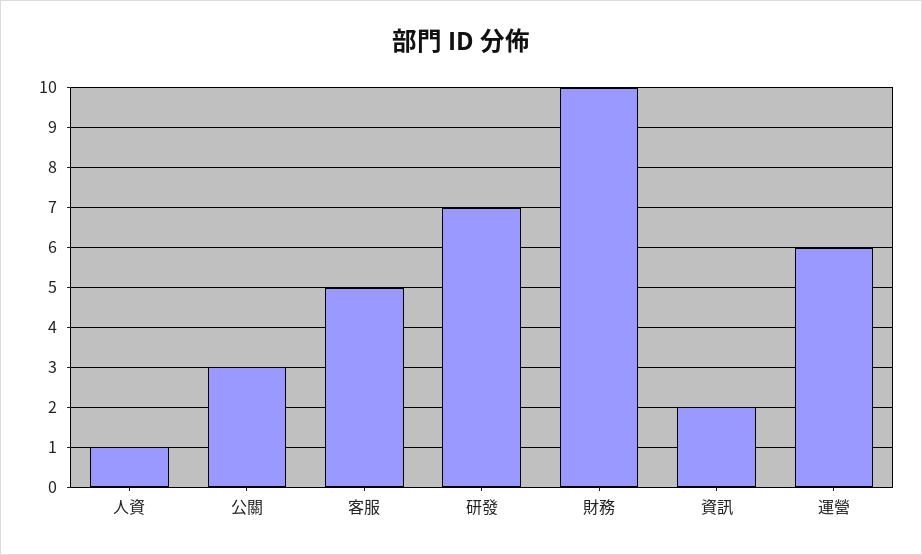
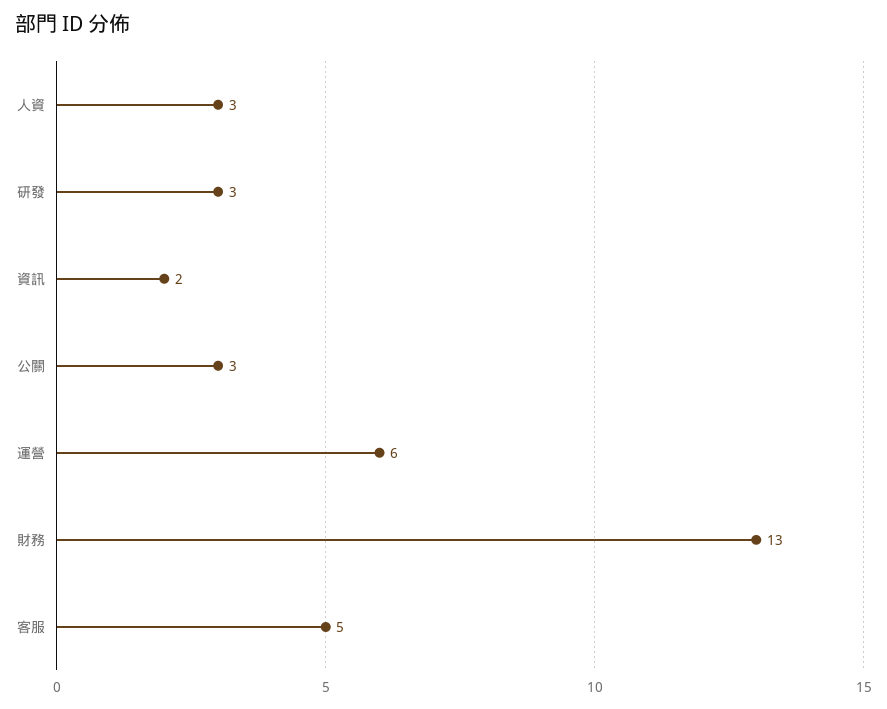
人資: 1 -> 3
研發: 7 -> 3
財務: 10 -> 13

